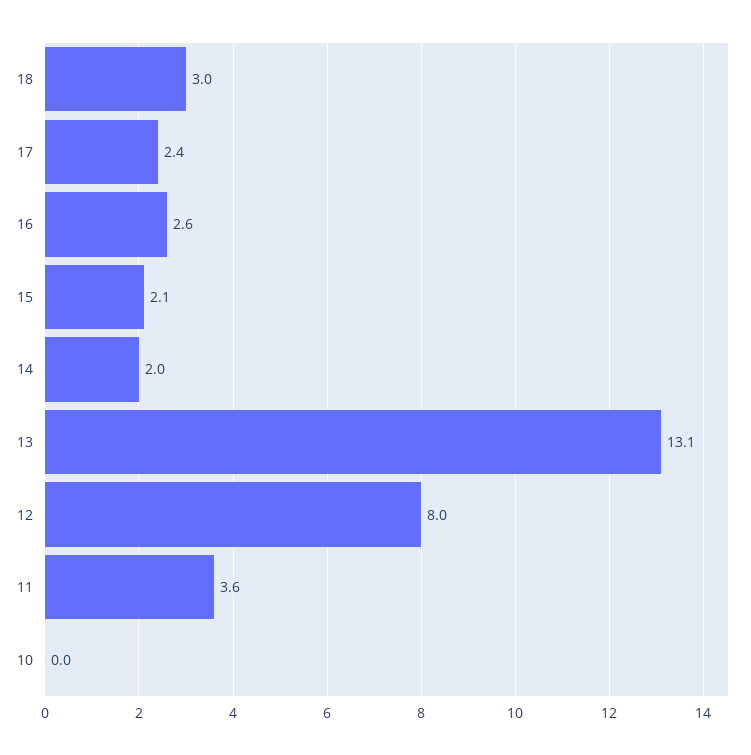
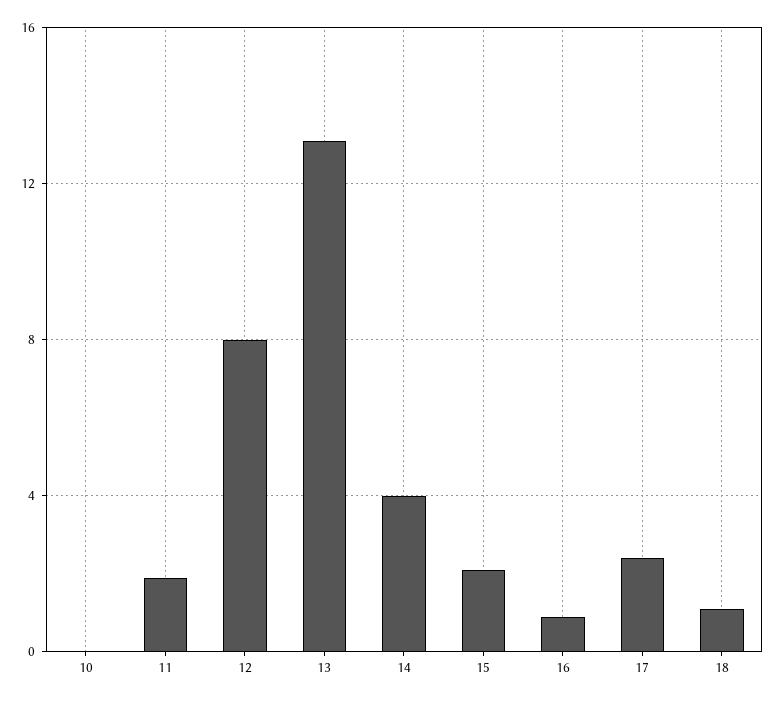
18: 3 -> 1
16: 2.6 -> 1
14: 2 -> 4
11: 3.6 -> 2

